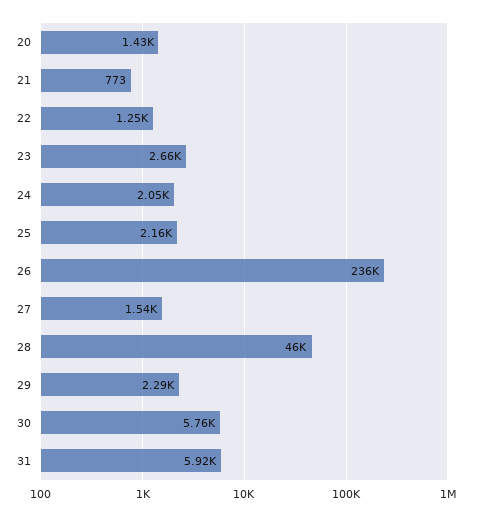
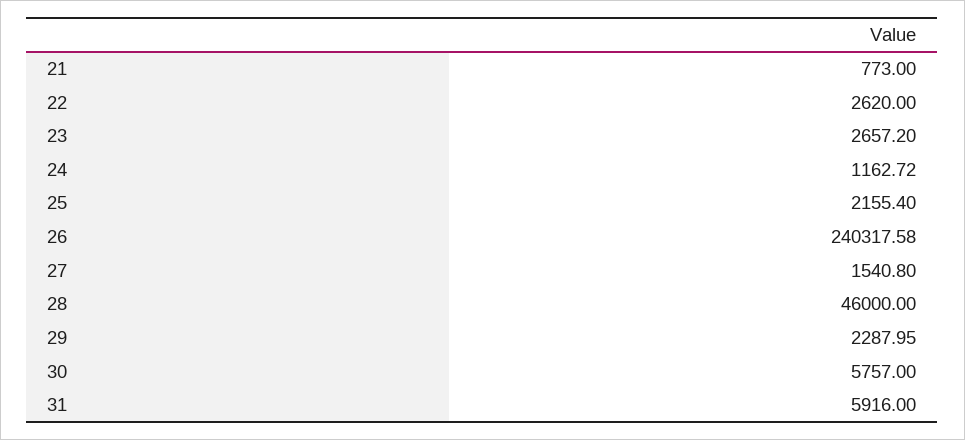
20: 1430 -> none
22: 1250 -> 2620
24: 2050 -> 1162.72
26: 236000 -> 240317.58

